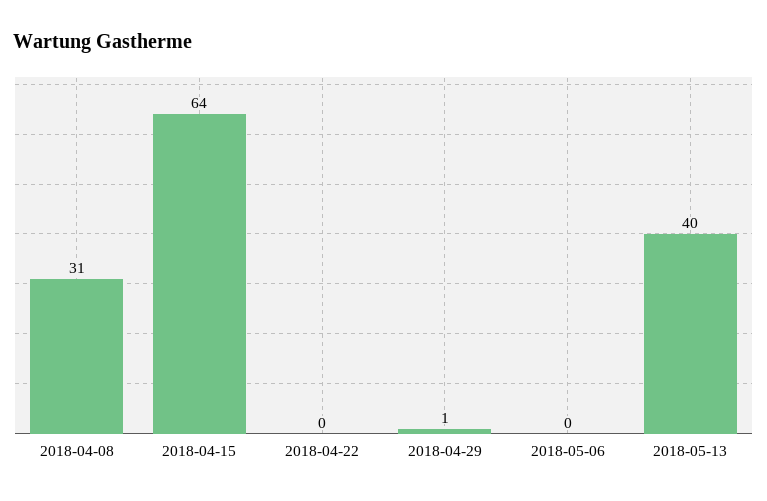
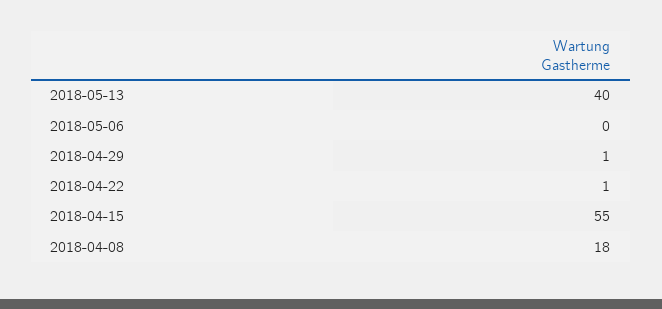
2018-04-08: 31 -> 18
2018-04-15: 64 -> 55
2018-04-22: 0 -> 1

